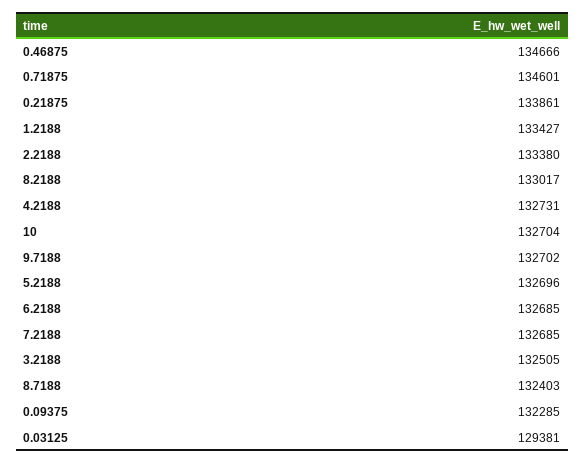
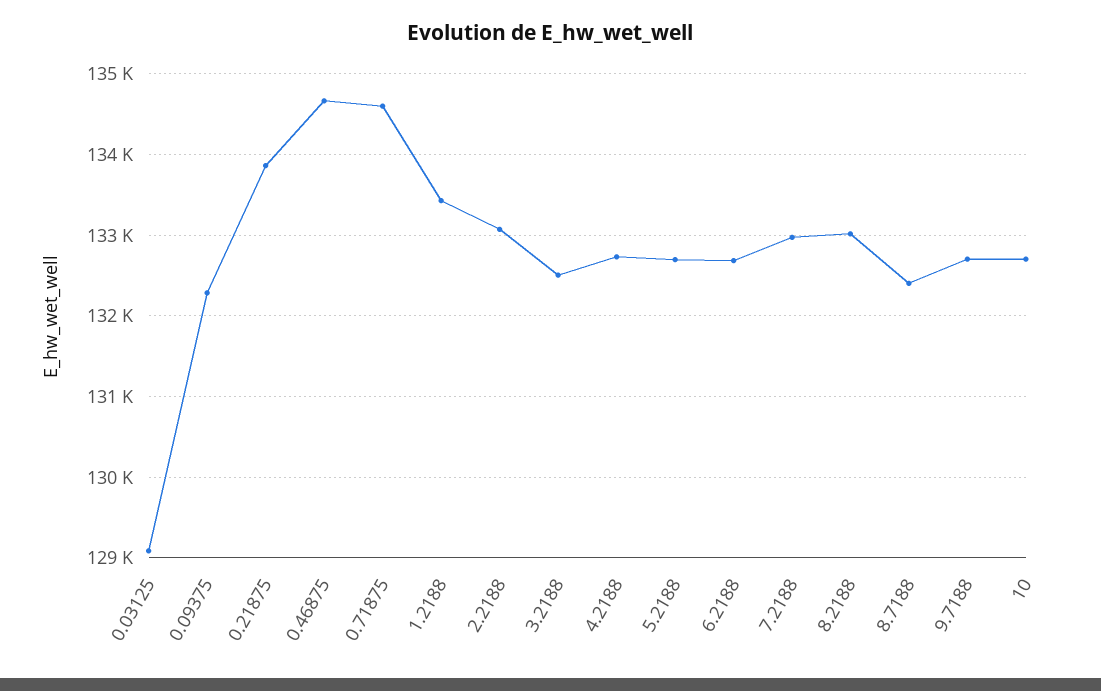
2.2188: 133380 -> 133100
7.2188: 132685 -> 133000
0.03125: 129381 -> 129100

